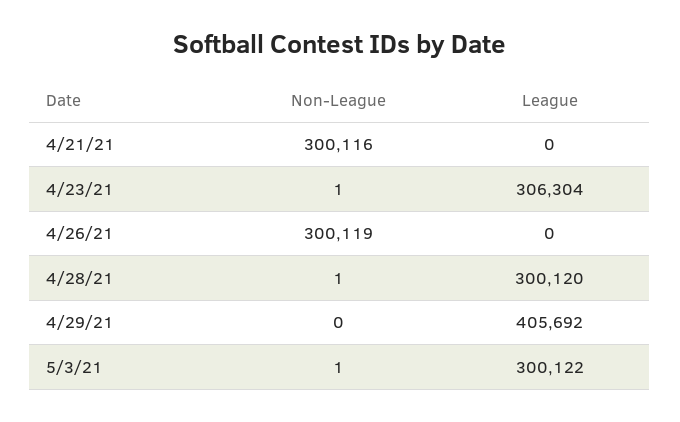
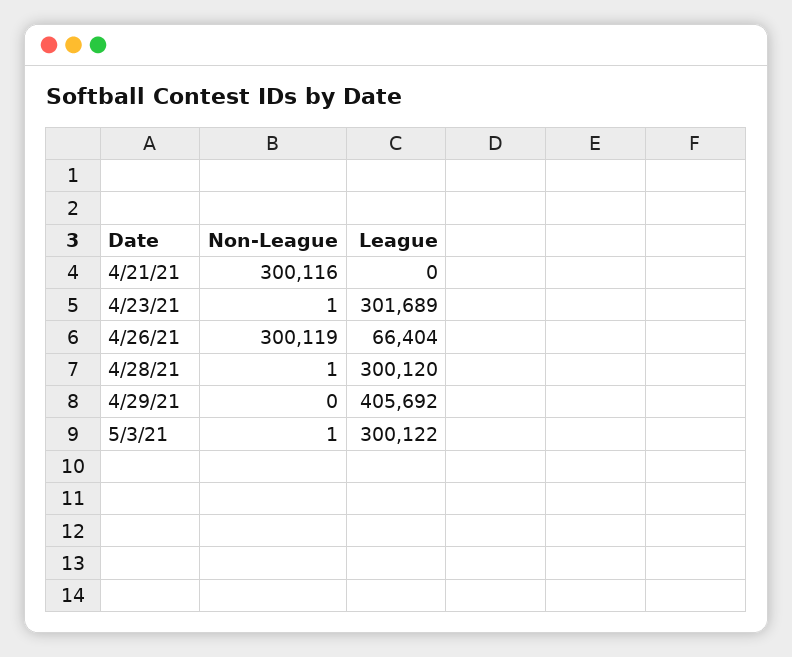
League, 4/23/21: 306304 -> 301689
League, 4/26/21: 0 -> 66404

